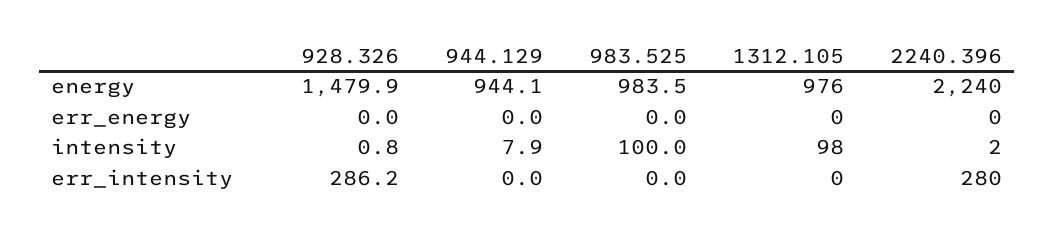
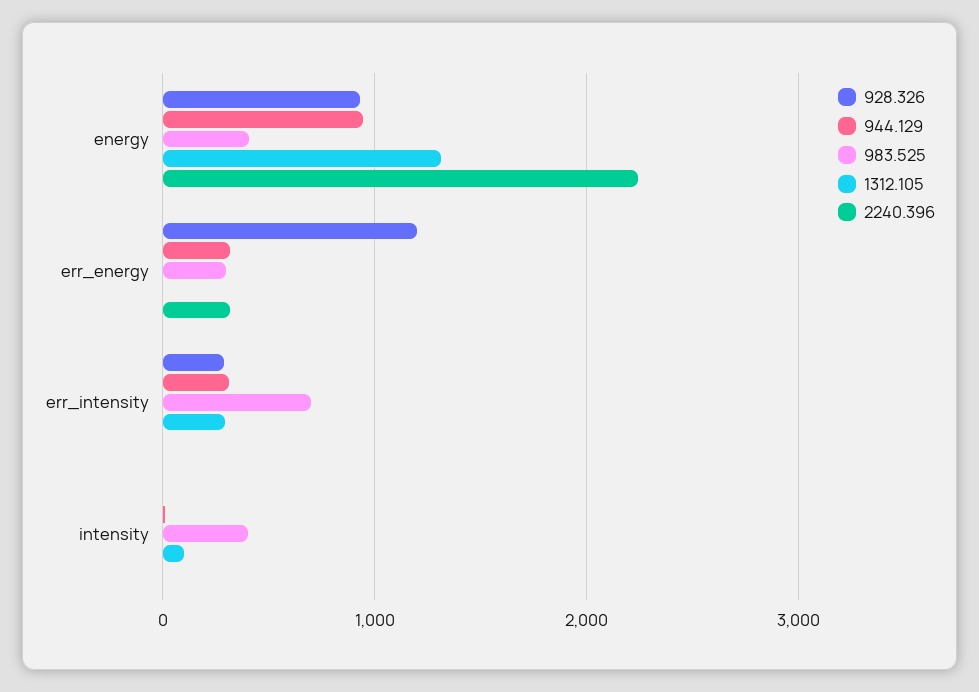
928.326, energy: 1479.9 -> 900
983.525, energy: 983.5 -> 400
1312.105, energy: 976 -> 1300
928.326, err_energy: 0 -> 1200
944.129, err_energy: 0 -> 300
983.525, err_energy: 0 -> 300
2240.396, err_energy: 0 -> 300
983.525, intensity: 100 -> 400
944.129, err_intensity: 0 -> 300
983.525, err_intensity: 0 -> 700
1312.105, err_intensity: 0 -> 300
2240.396, err_intensity: 280 -> 0

